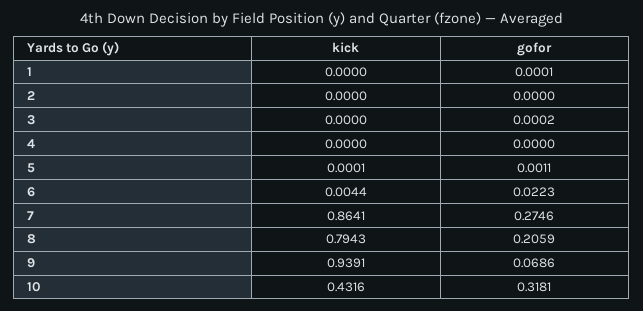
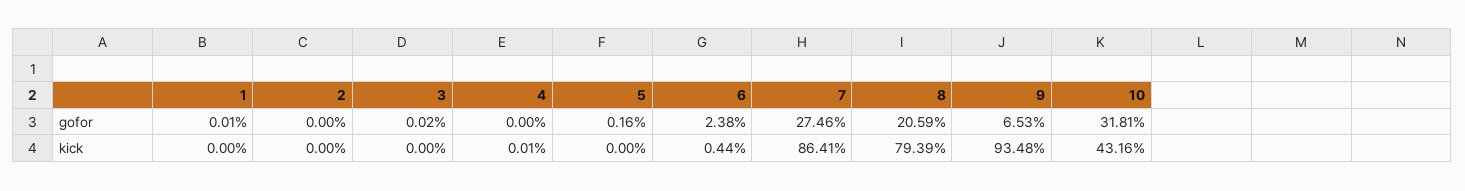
kick, 4: 0 -> 0.0001
kick, 5: 0.0001 -> 0
gofor, 5: 0.0011 -> 0.0016
gofor, 6: 0.0223 -> 0.0238
kick, 8: 0.7943 -> 0.7939
kick, 9: 0.9391 -> 0.9348
gofor, 9: 0.0686 -> 0.0653

